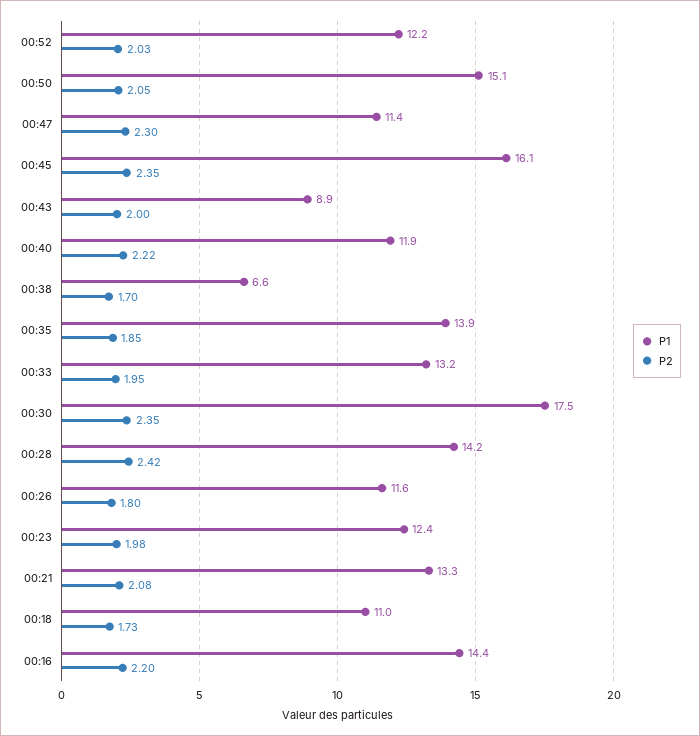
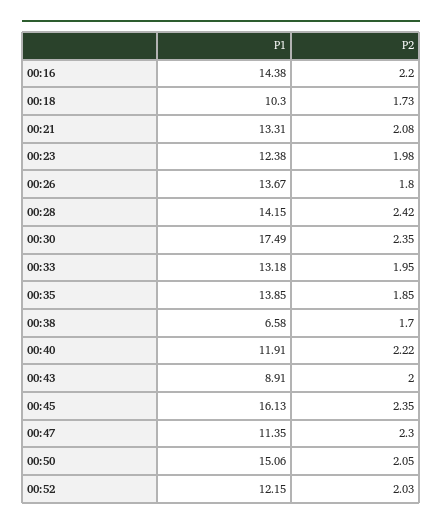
P1, 00:26: 11.6 -> 13.67
P1, 00:18: 11 -> 10.3

